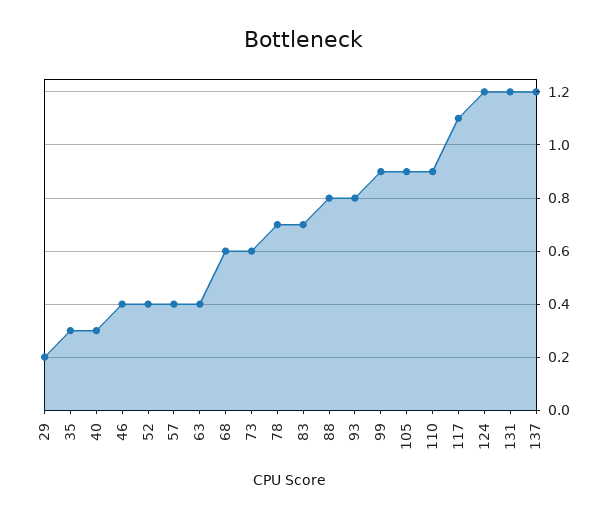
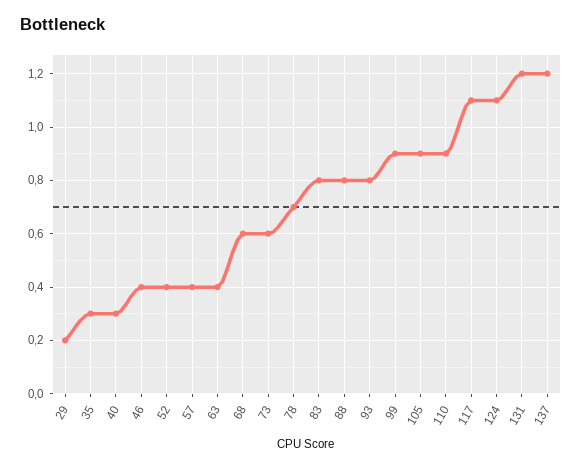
83: 0.7 -> 0.8
124: 1.2 -> 1.1

